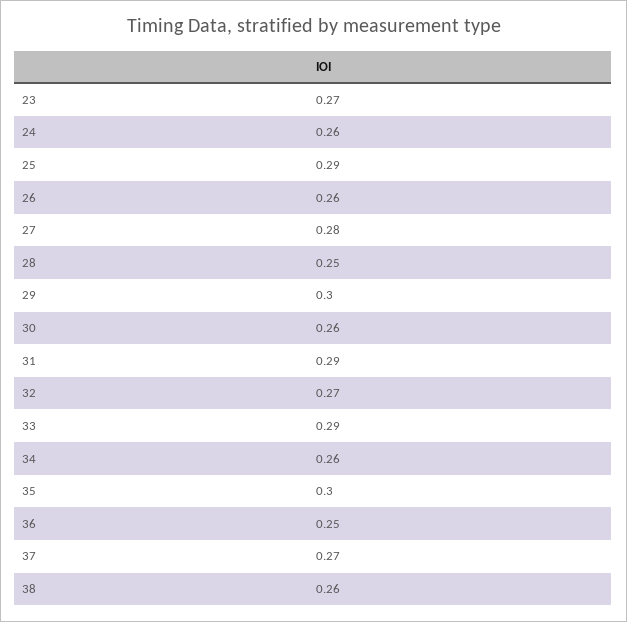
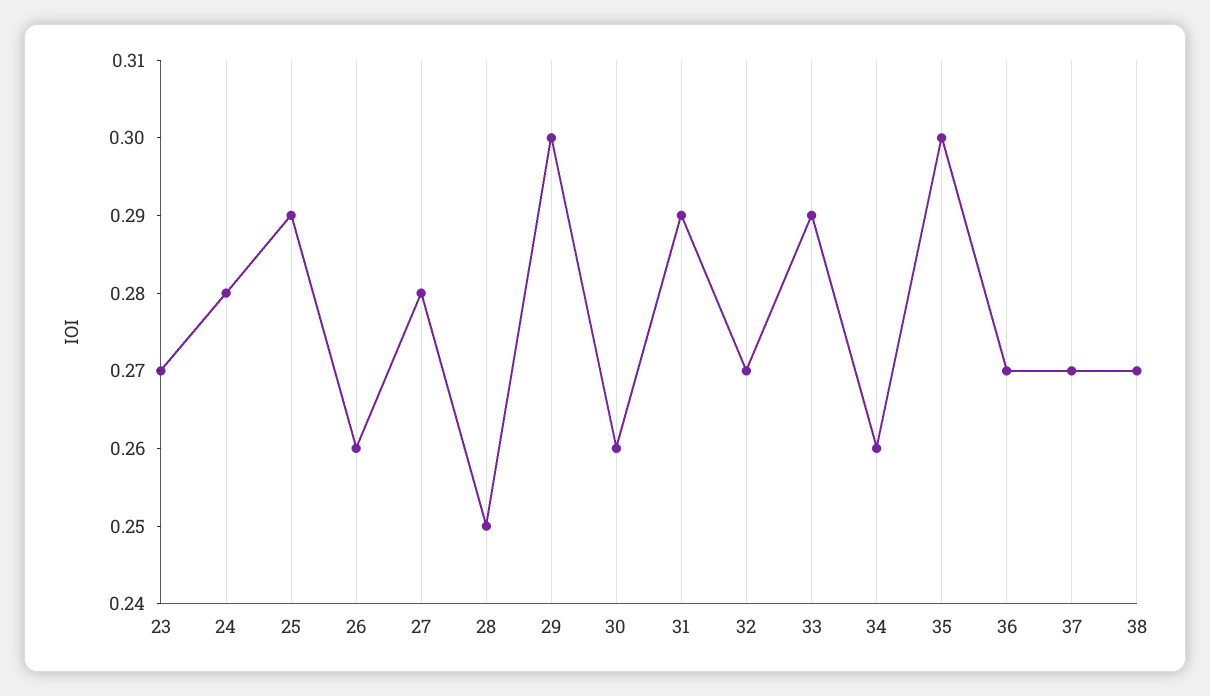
24: 0.26 -> 0.28
36: 0.25 -> 0.27
38: 0.26 -> 0.27

